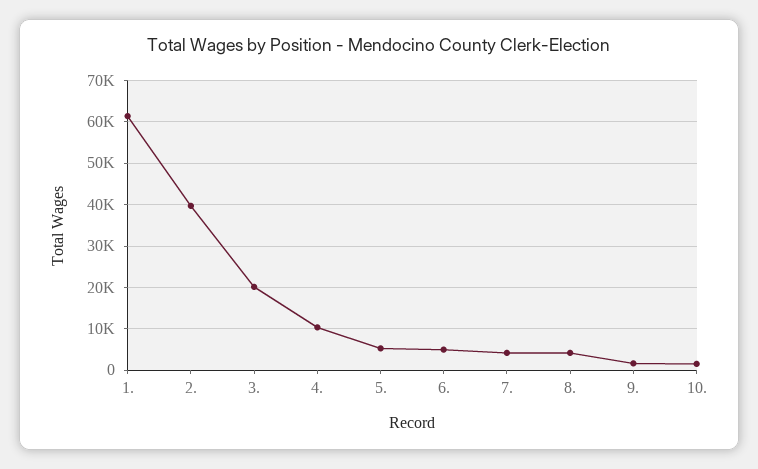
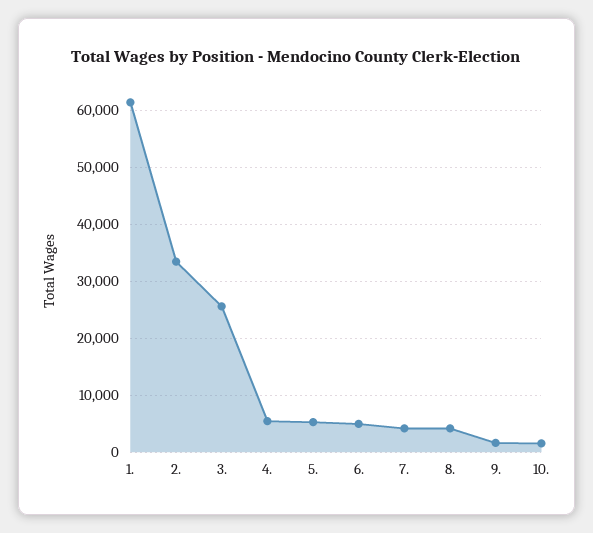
2.: 40000 -> 34000
3.: 20000 -> 26000
4.: 10000 -> 6000

